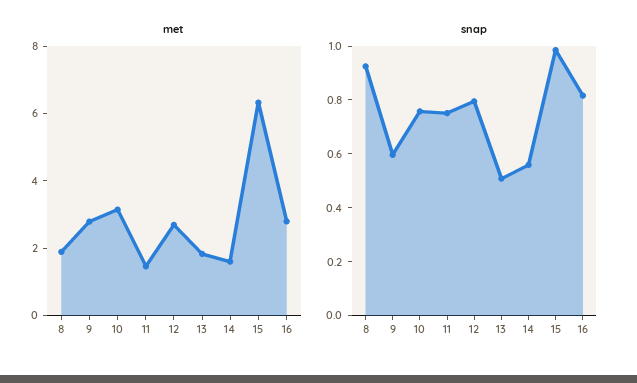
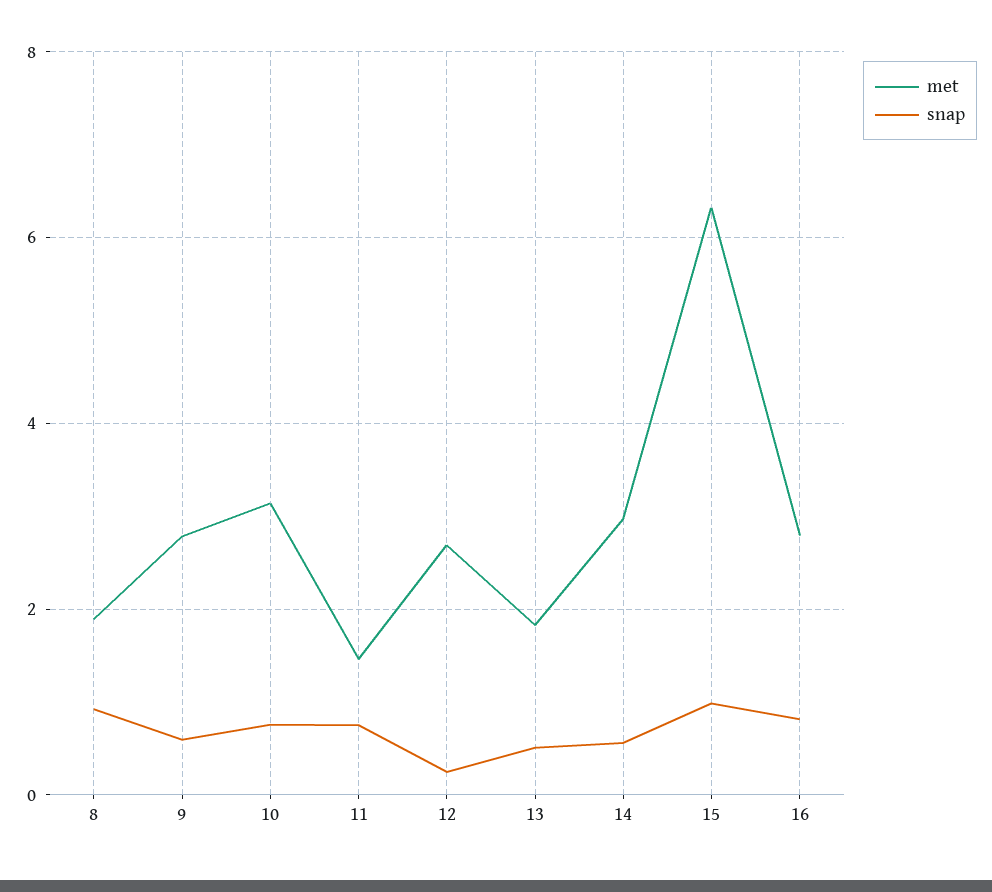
met, 14: 1.5 -> 3
snap, 12: 0.8 -> 0.2

